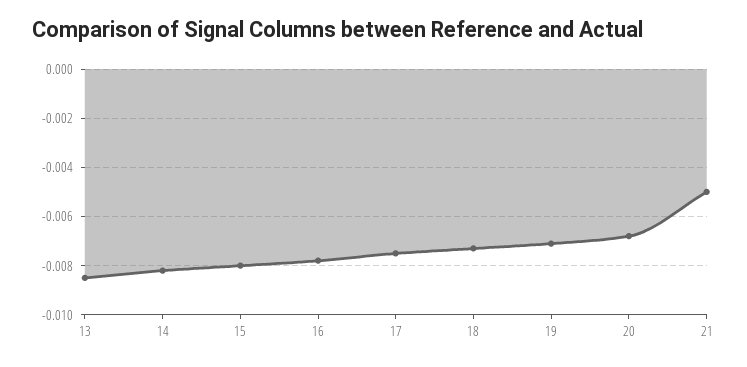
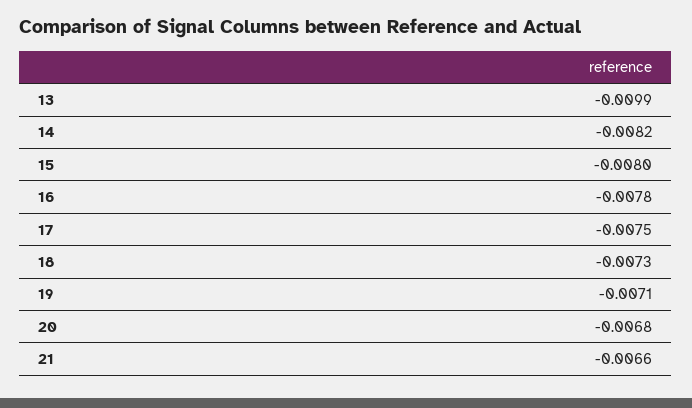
13: -0.0085 -> -0.0099
21: -0.005 -> -0.0066

